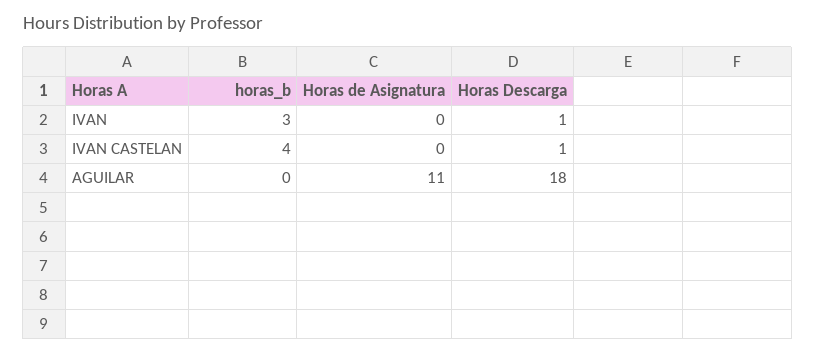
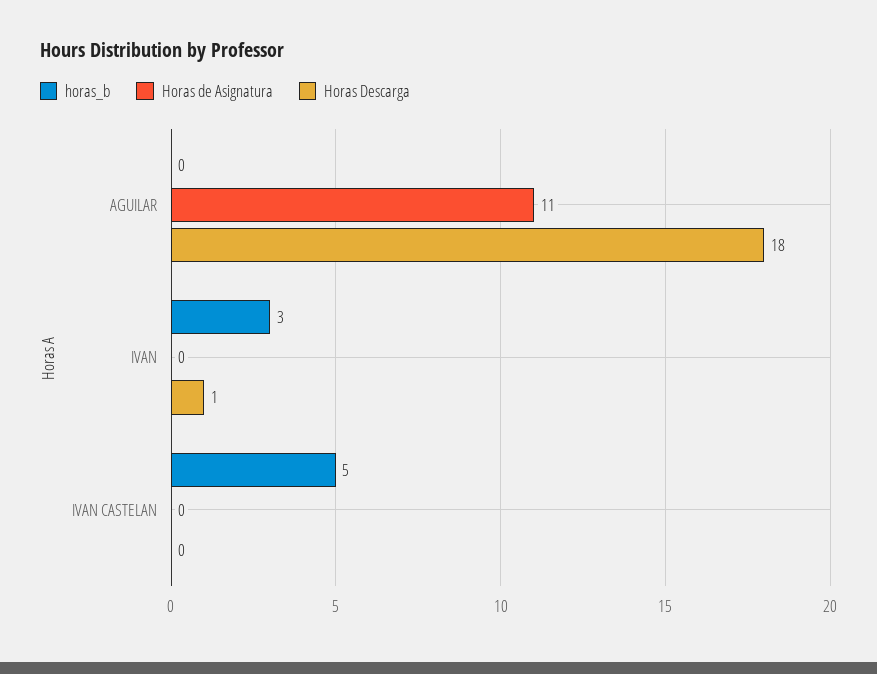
horas_b, IVAN CASTELAN: 4 -> 5
Horas Descarga, IVAN CASTELAN: 1 -> 0

